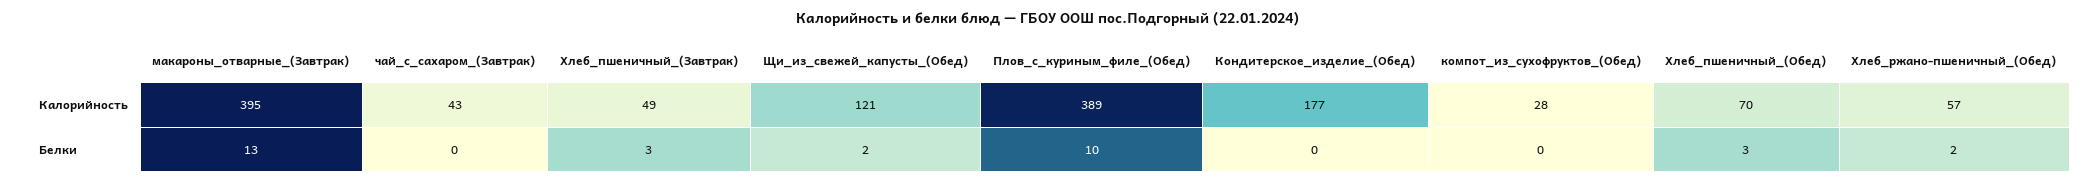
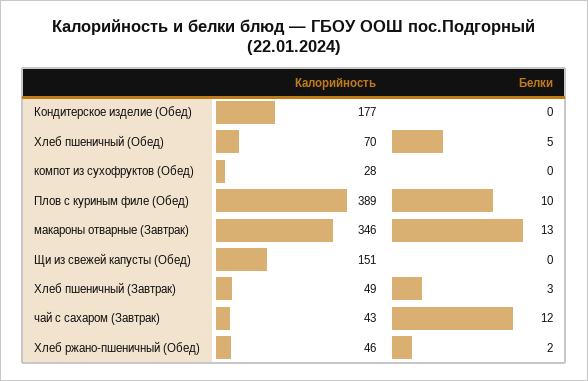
макароны_отварные_(Завтрак), Калорийность: 395 -> 346
Щи_из_свежей_капусты_(Обед), Калорийность: 121 -> 151
Хлеб_ржано-пшеничный_(Обед), Калорийность: 57 -> 46
чай_с_сахаром_(Завтрак), Белки: 0 -> 12
Щи_из_свежей_капусты_(Обед), Белки: 2 -> 0
Хлеб_пшеничный_(Обед), Белки: 3 -> 5

